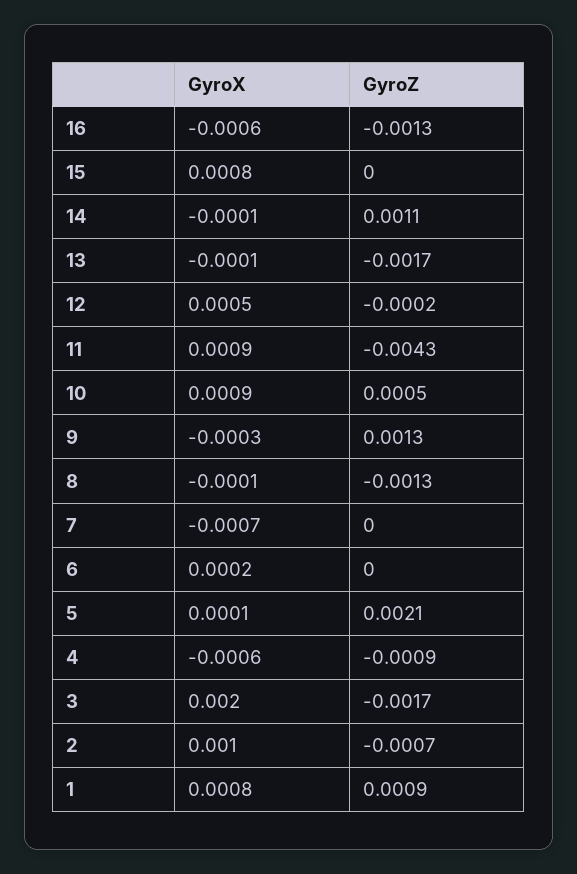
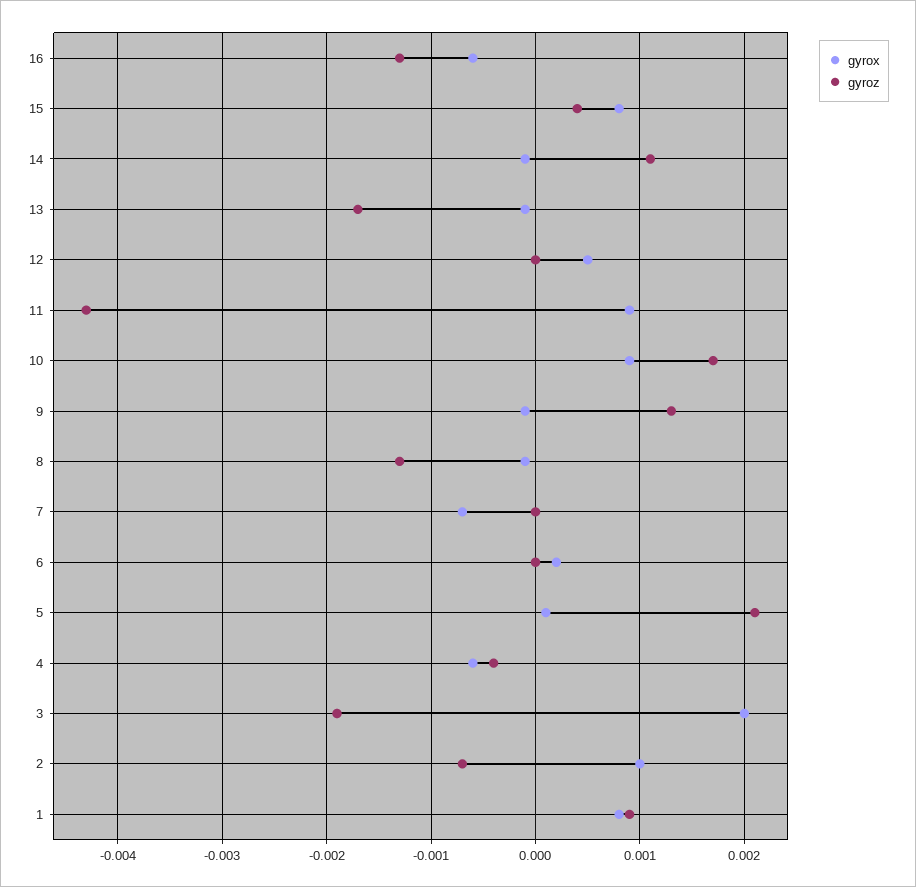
GyroZ, 15: 0 -> 0.0004
GyroZ, 12: -0.0002 -> 0
GyroZ, 10: 0.0005 -> 0.0017
GyroX, 9: -0.0003 -> -0.0001
GyroZ, 4: -0.0009 -> -0.0004
GyroZ, 3: -0.0017 -> -0.0019

